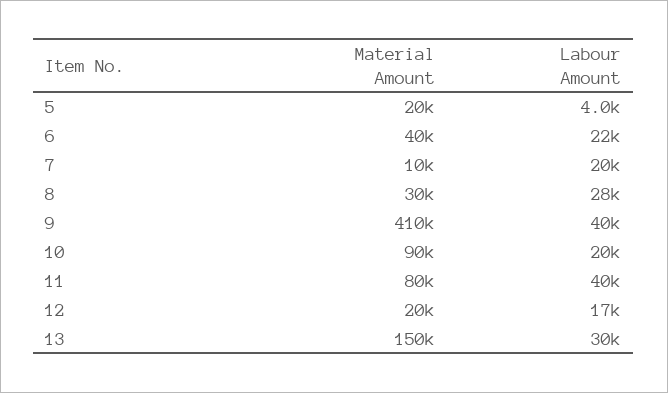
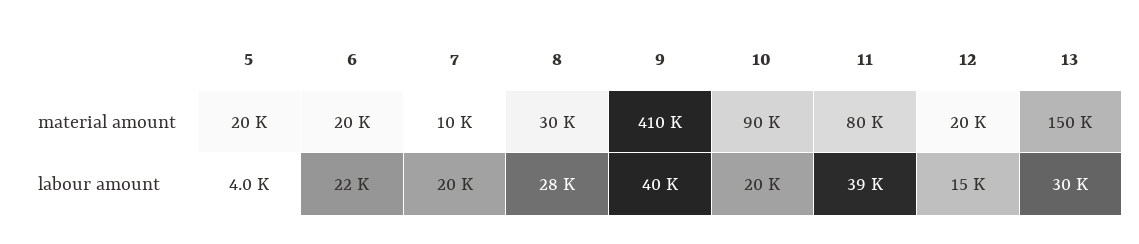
Material Amount, 6: 40000 -> 20000
Labour Amount, 11: 40000 -> 39000
Labour Amount, 12: 17000 -> 15000

